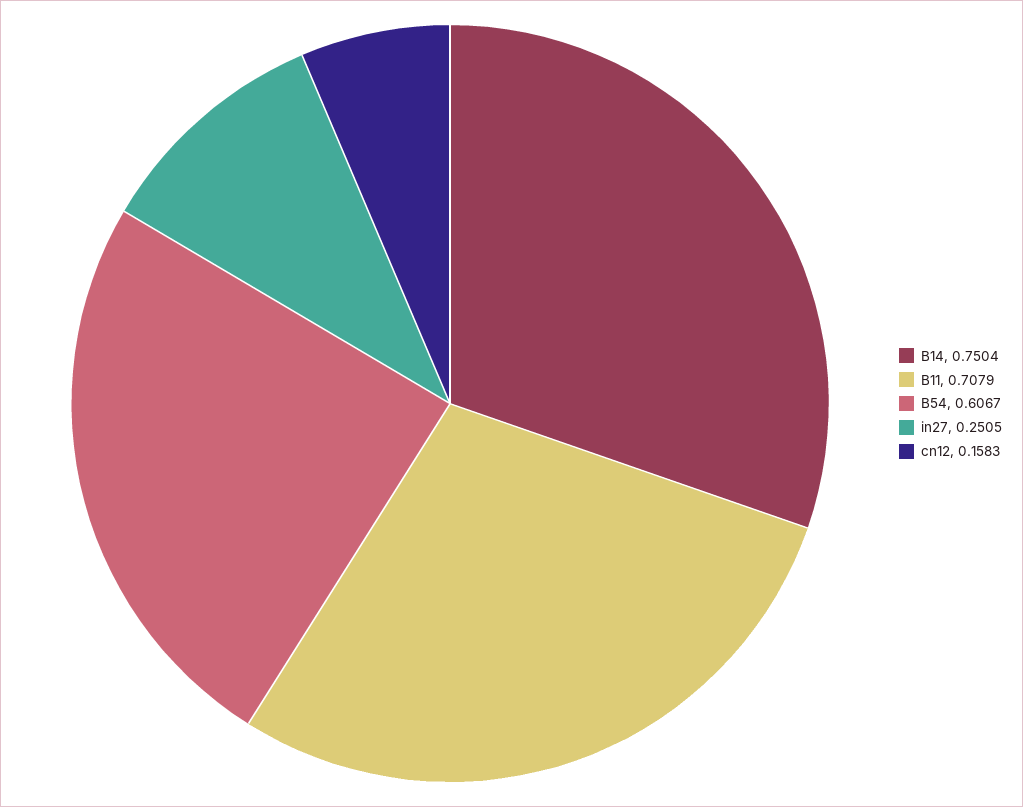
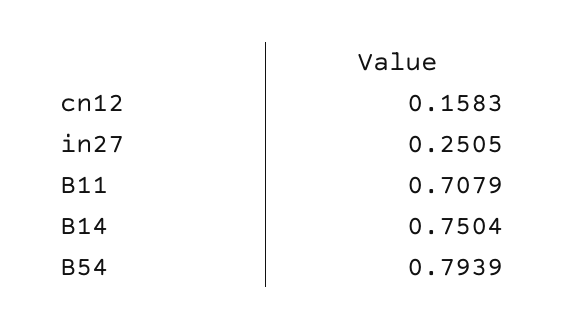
B54: 0.6067 -> 0.7939

